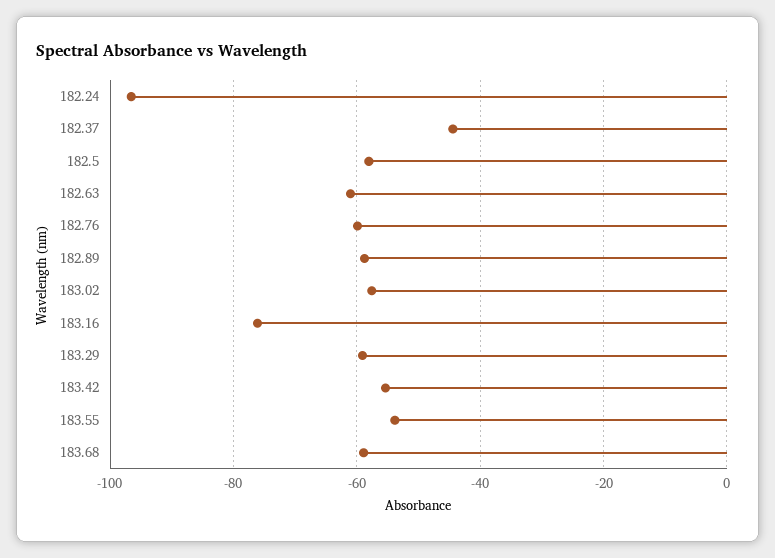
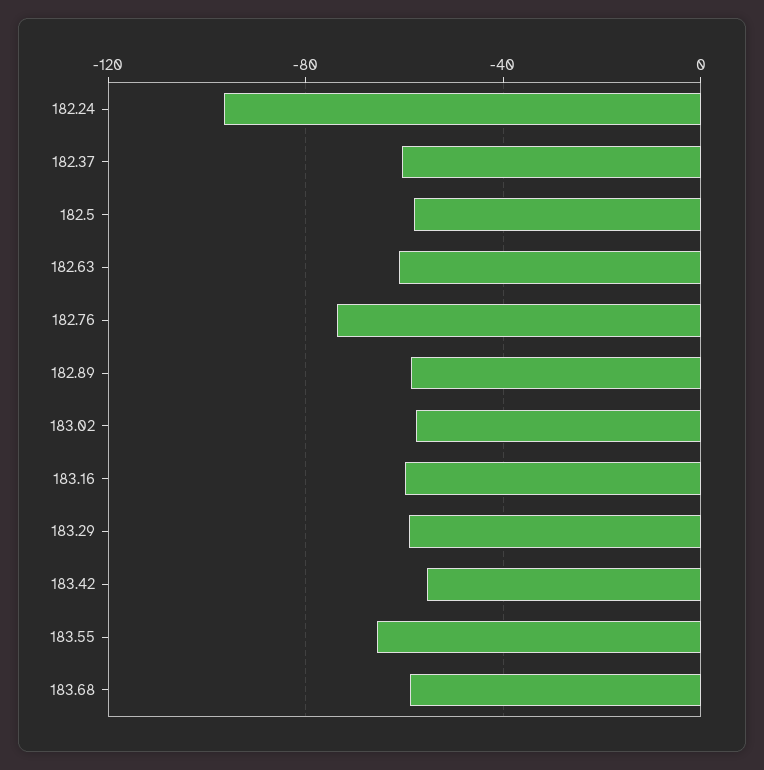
182.37: -44 -> -60
182.76: -60 -> -75
183.16: -76 -> -60
183.55: -54 -> -65

